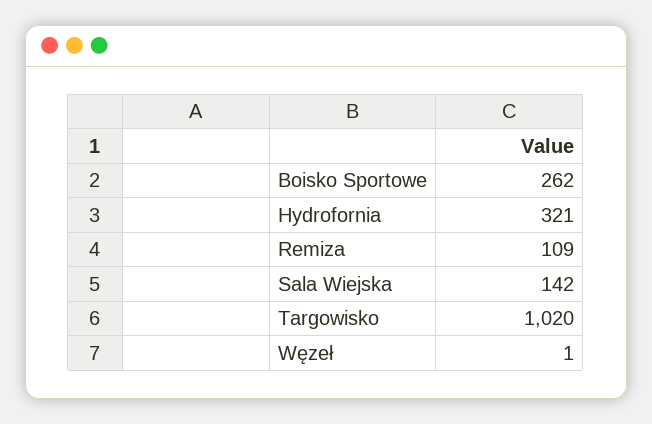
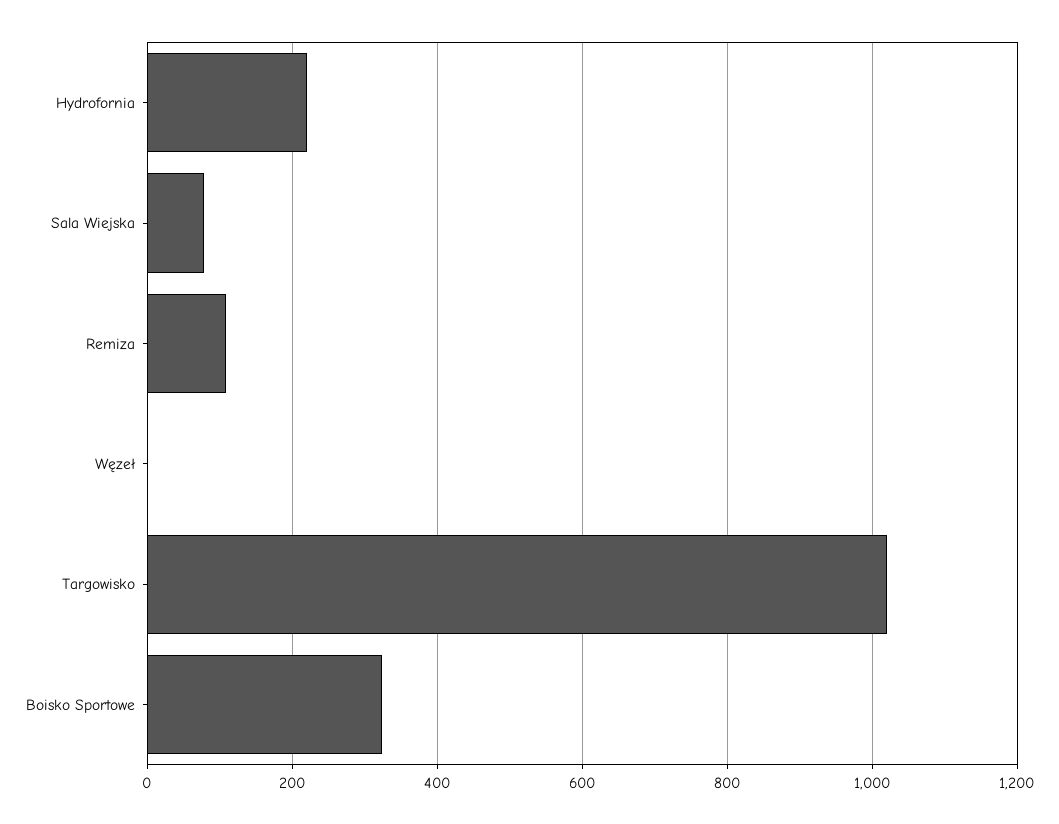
Boisko Sportowe: 262 -> 320
Hydrofornia: 321 -> 220
Sala Wiejska: 142 -> 80

